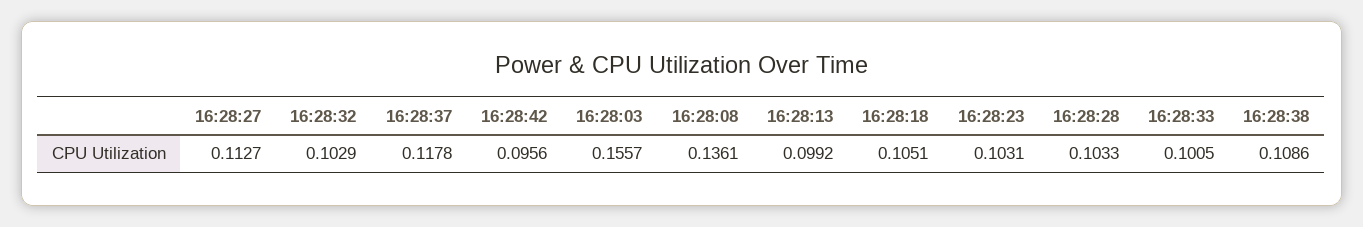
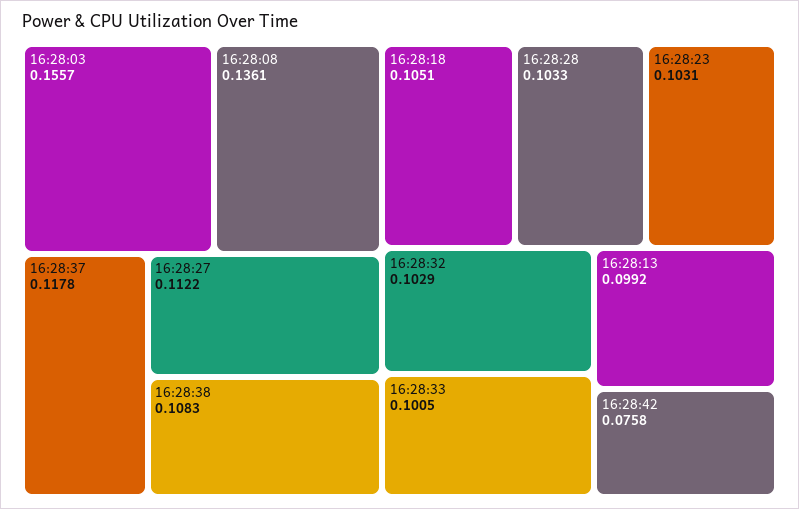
16:28:27: 0.1127 -> 0.1122
16:28:42: 0.0956 -> 0.0758
16:28:38: 0.1086 -> 0.1083

